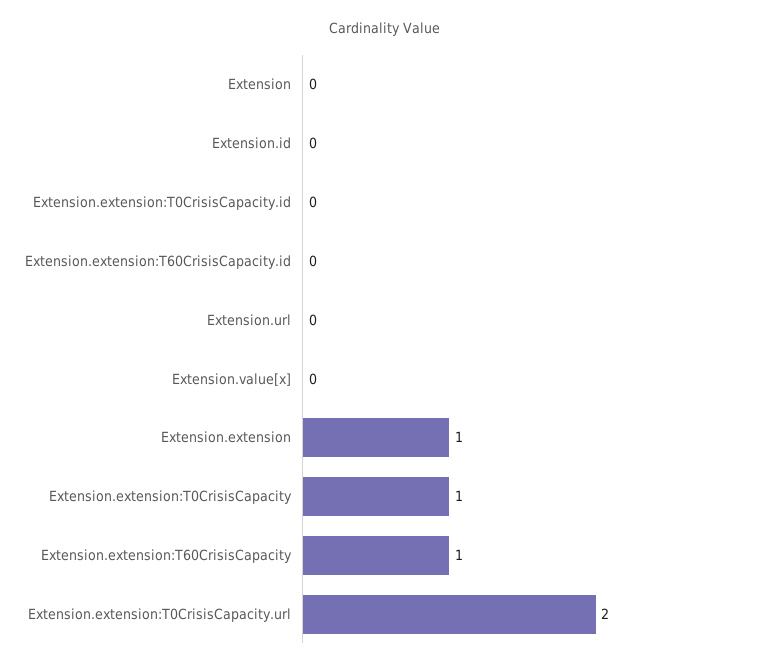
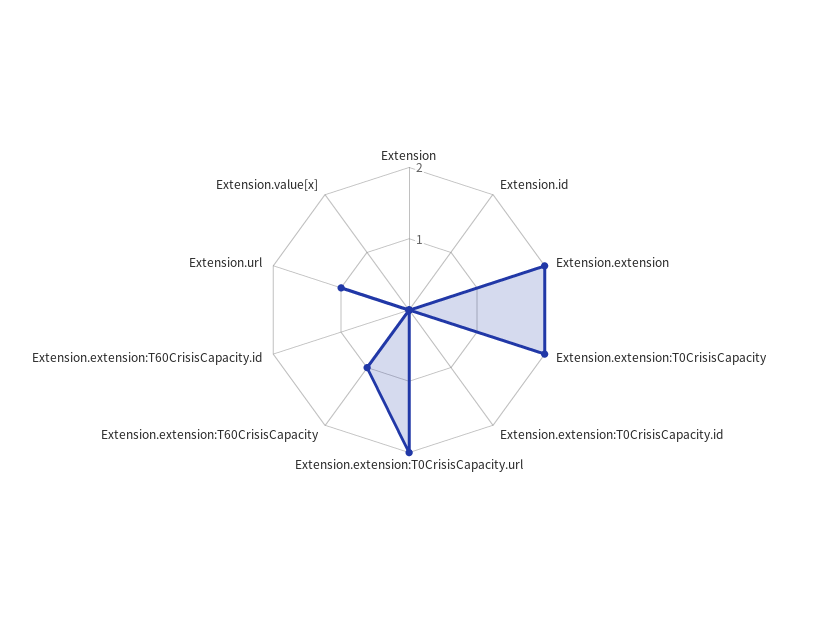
Extension.url: 0 -> 1
Extension.extension: 1 -> 2
Extension.extension:T0CrisisCapacity: 1 -> 2

